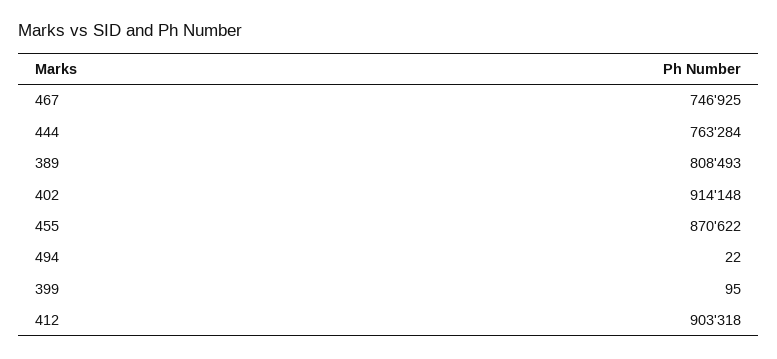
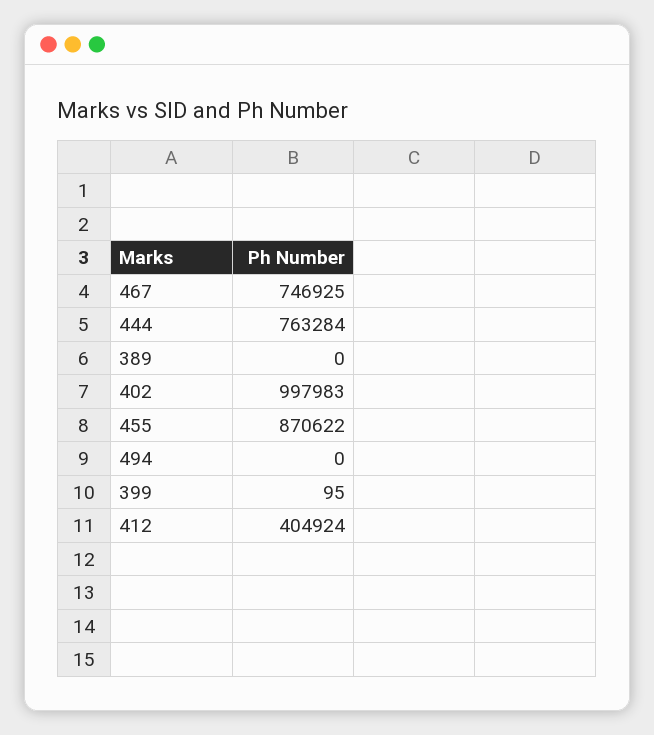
389: 808493 -> 0
402: 914148 -> 997983
494: 22 -> 0
412: 903318 -> 404924

